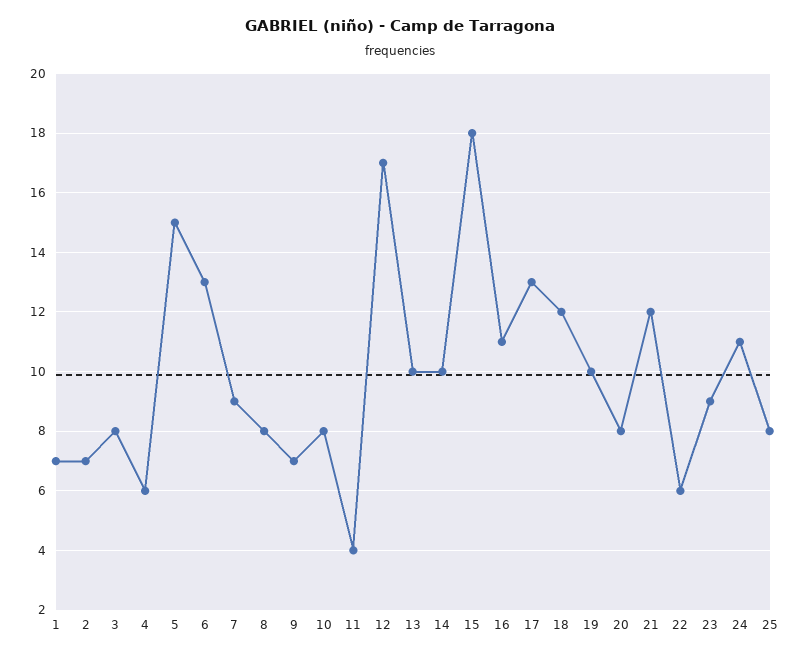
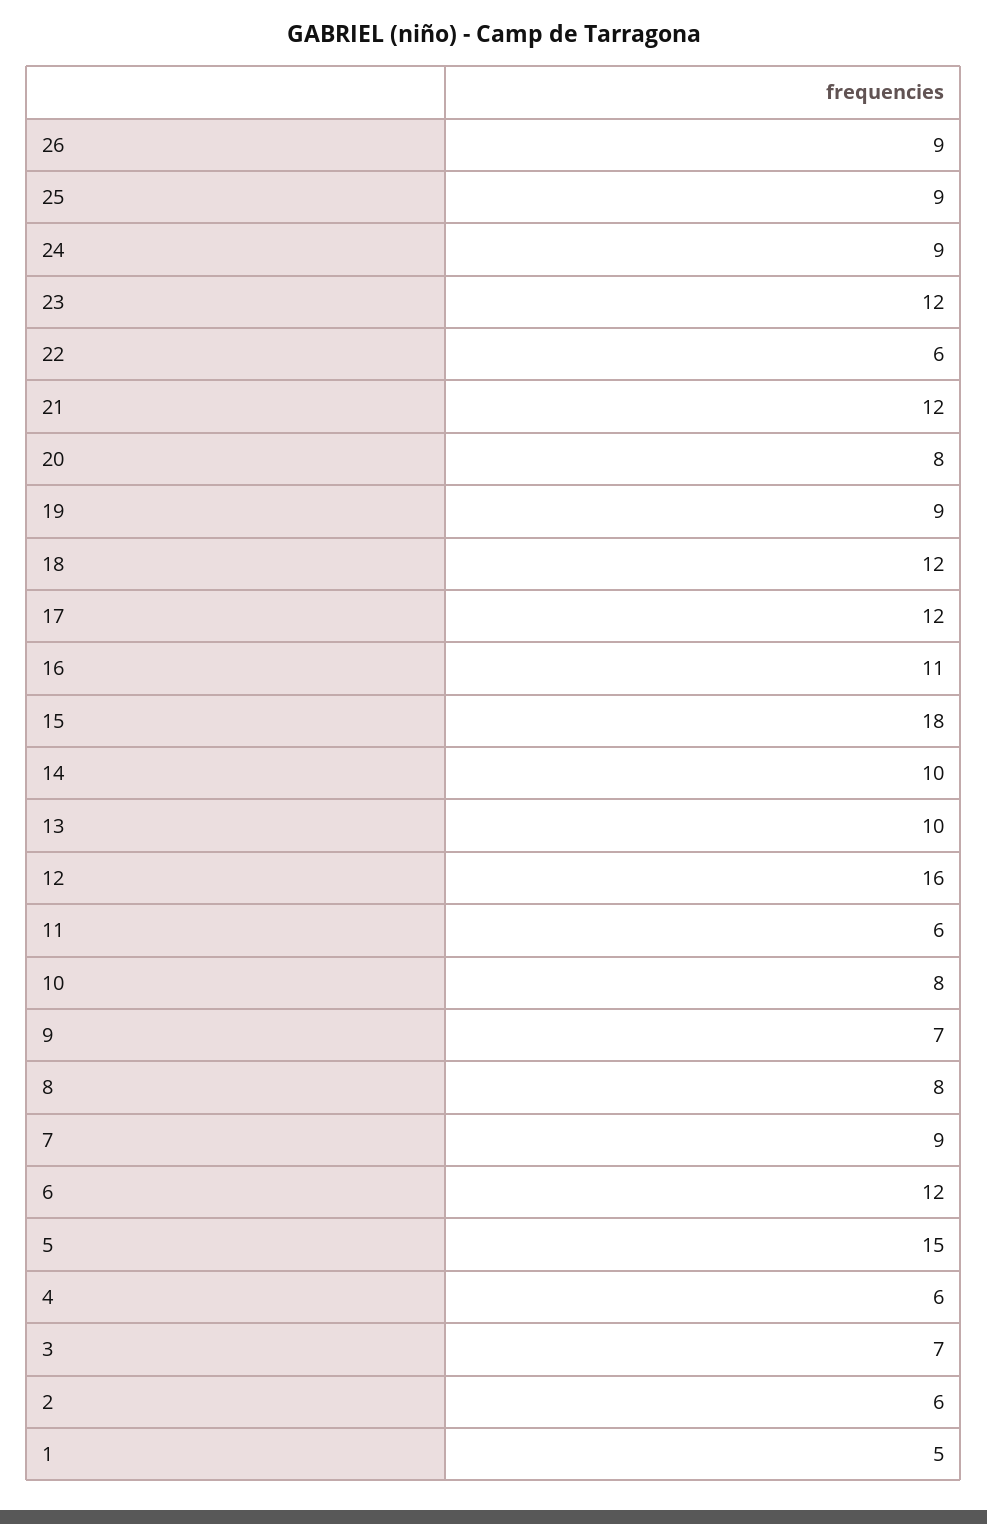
1: 7 -> 5
2: 7 -> 6
3: 8 -> 7
6: 13 -> 12
11: 4 -> 6
12: 17 -> 16
17: 13 -> 12
19: 10 -> 9
23: 9 -> 12
24: 11 -> 9
25: 8 -> 9
26: none -> 9

